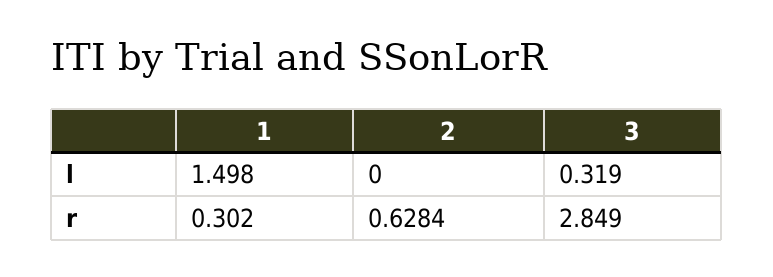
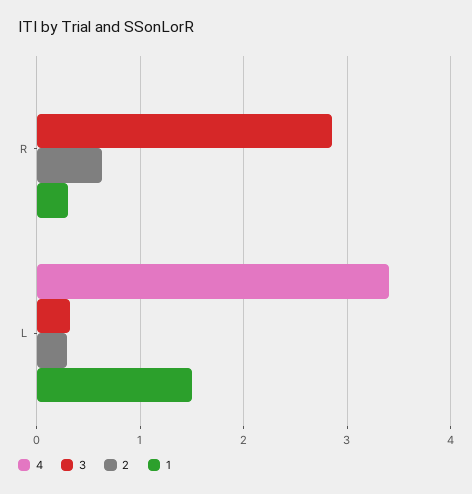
2, l: 0 -> 0.3
4, r: none -> 0
4, l: none -> 3.4

